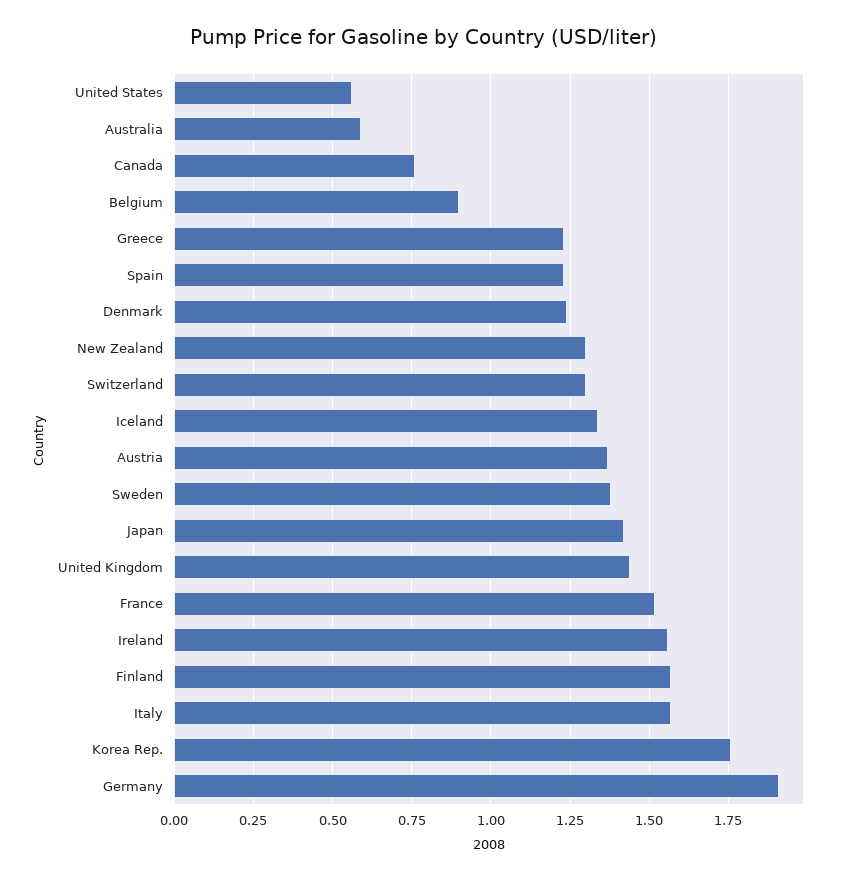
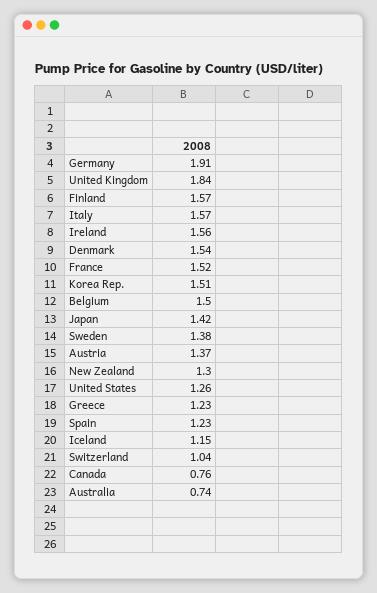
United States: 0.55 -> 1.26
Australia: 0.6 -> 0.74
Belgium: 0.9 -> 1.5
Denmark: 1.25 -> 1.54
Switzerland: 1.3 -> 1.04
Iceland: 1.35 -> 1.15
United Kingdom: 1.45 -> 1.84
Korea Rep.: 1.75 -> 1.51

